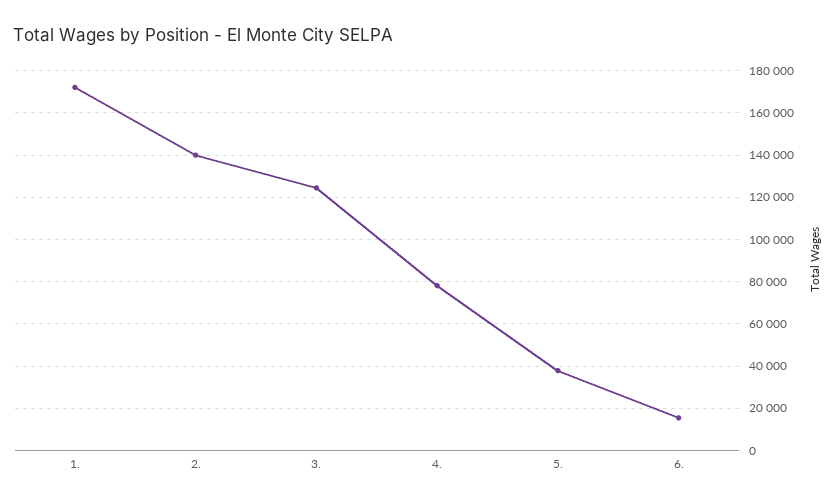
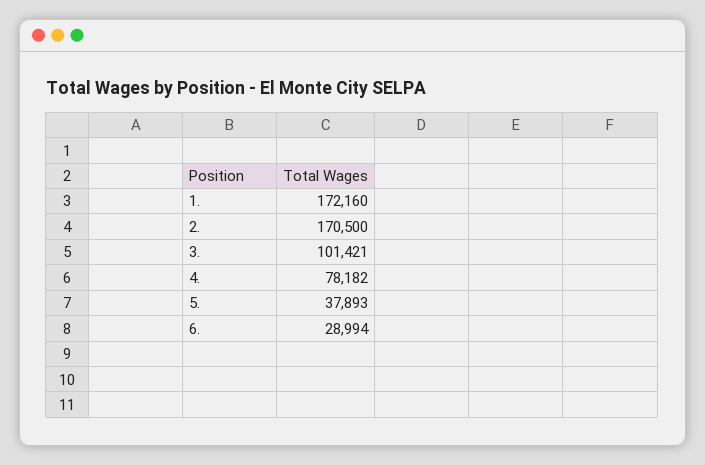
2.: 140000 -> 170500
3.: 125000 -> 101421
6.: 15000 -> 28994

